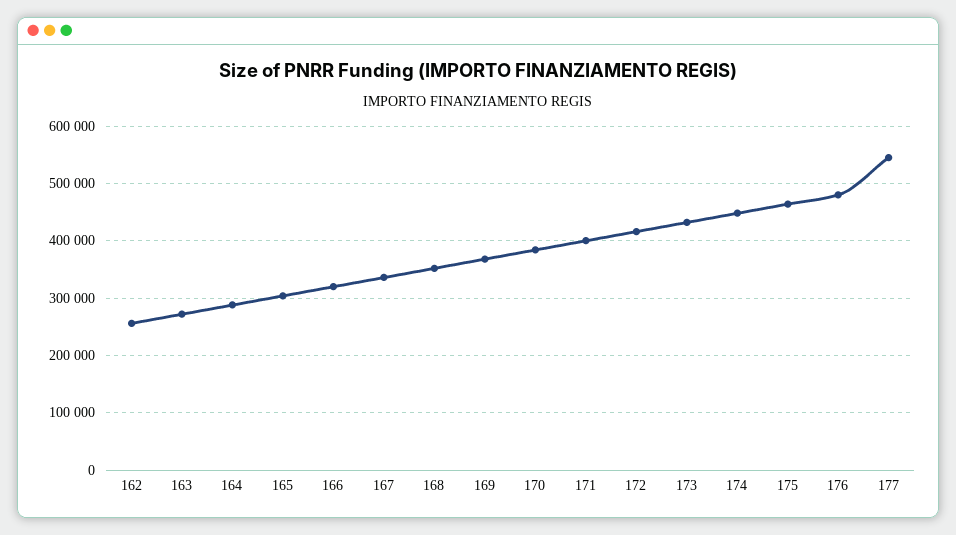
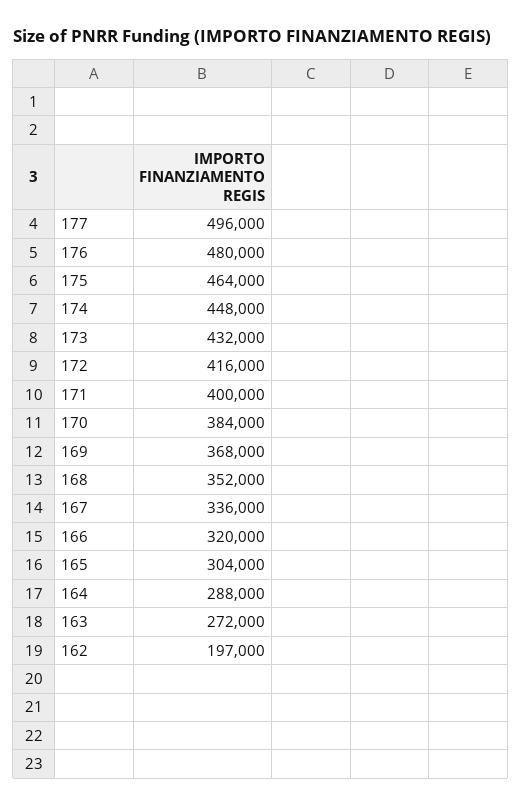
162: 260000 -> 197000
177: 540000 -> 496000

